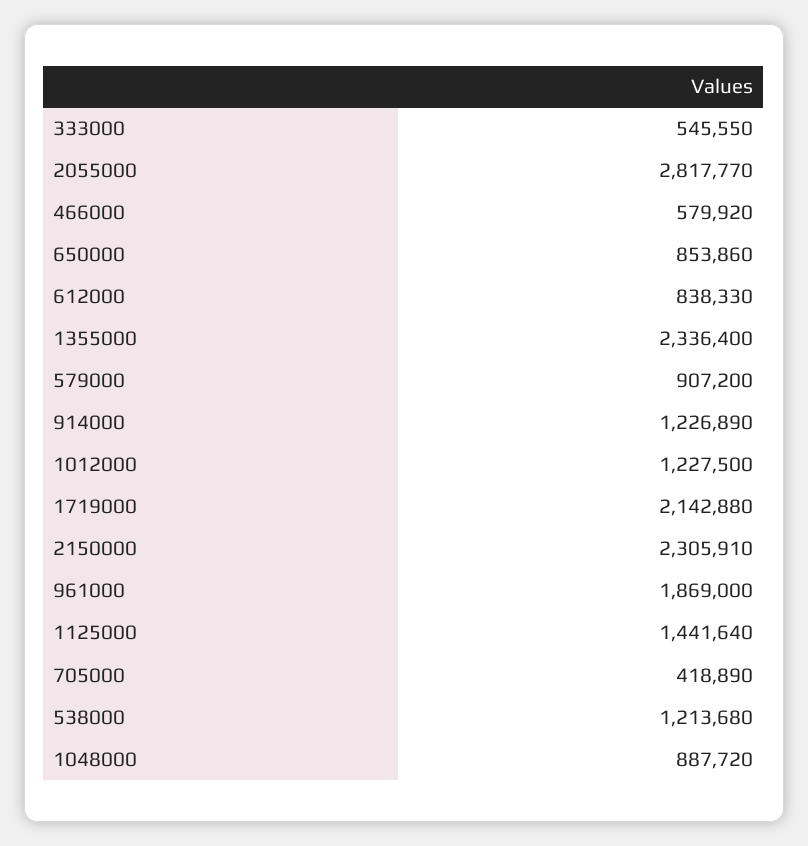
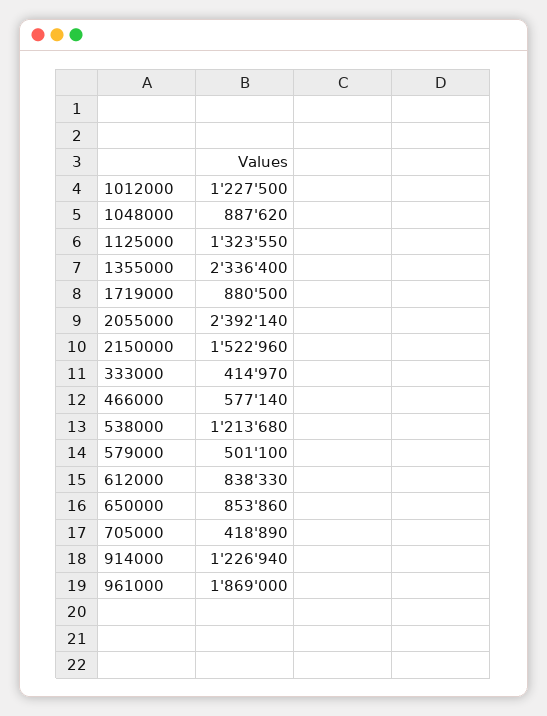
333000: 545550 -> 414970
2055000: 2817770 -> 2392140
466000: 579920 -> 577140
579000: 907200 -> 501100
914000: 1226890 -> 1226940
1719000: 2142880 -> 880500
2150000: 2305910 -> 1522960
1125000: 1441640 -> 1323550
1048000: 887720 -> 887620

